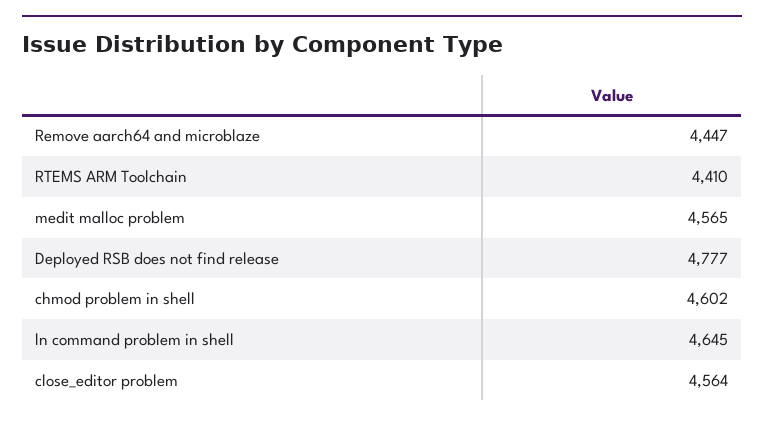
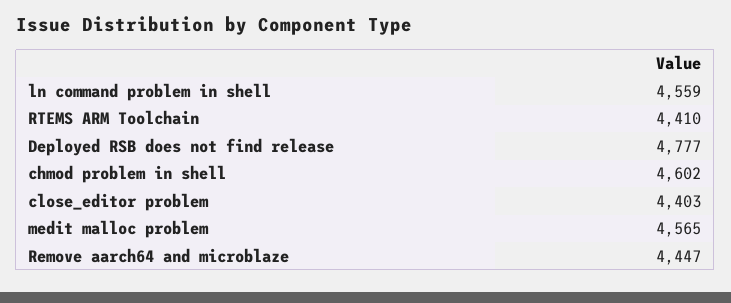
ln command problem in shell: 4645 -> 4559
close_editor problem: 4564 -> 4403

